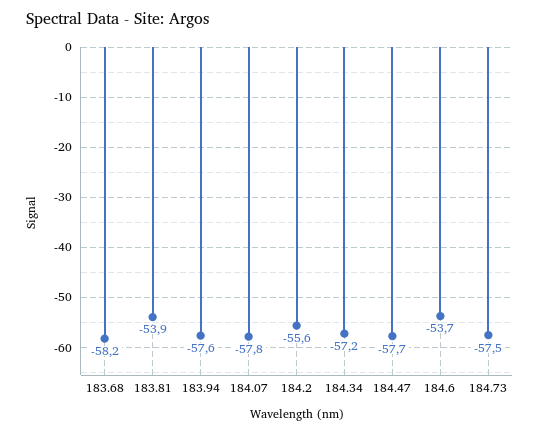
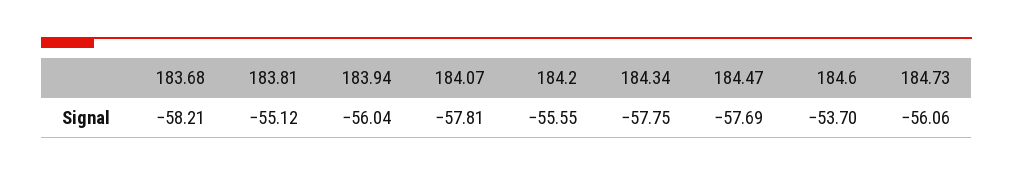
183.81: -53.9 -> -55.12
183.94: -57.6 -> -56.04
184.34: -57.2 -> -57.75
184.73: -57.5 -> -56.06

